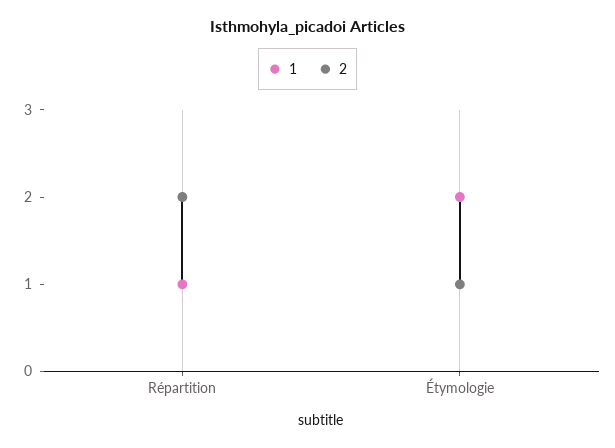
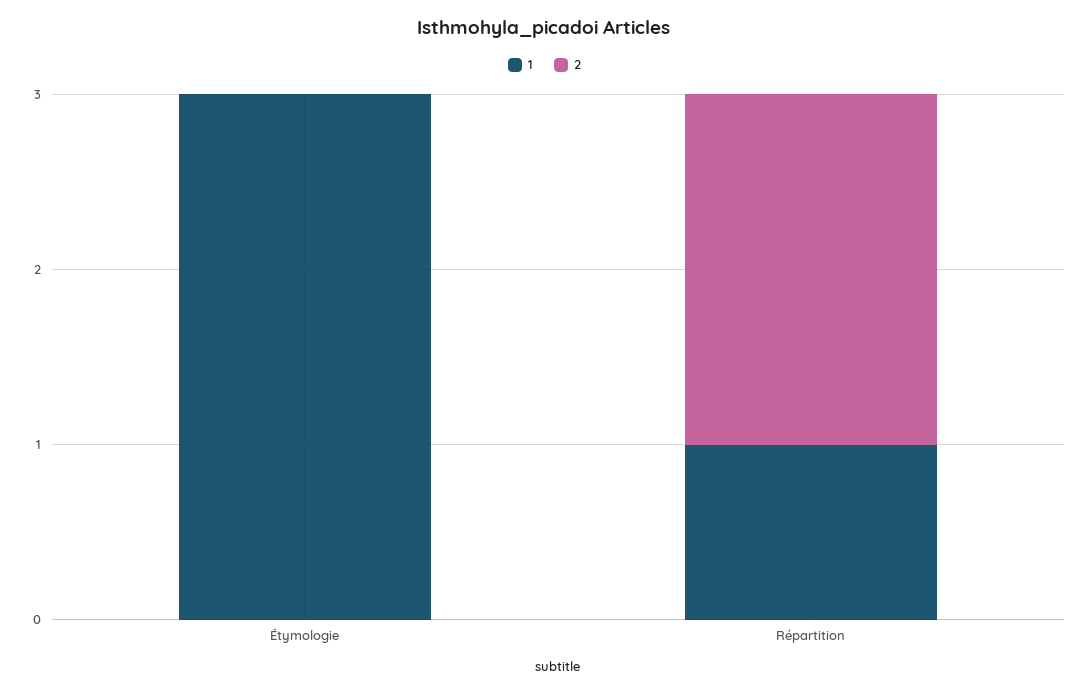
1, Étymologie: 2 -> 3
2, Étymologie: 1 -> 0

